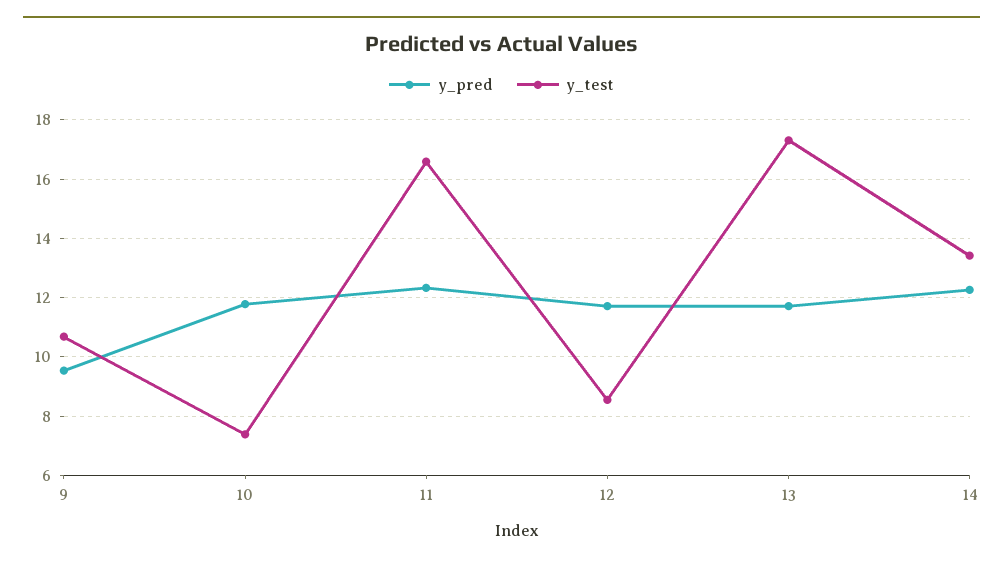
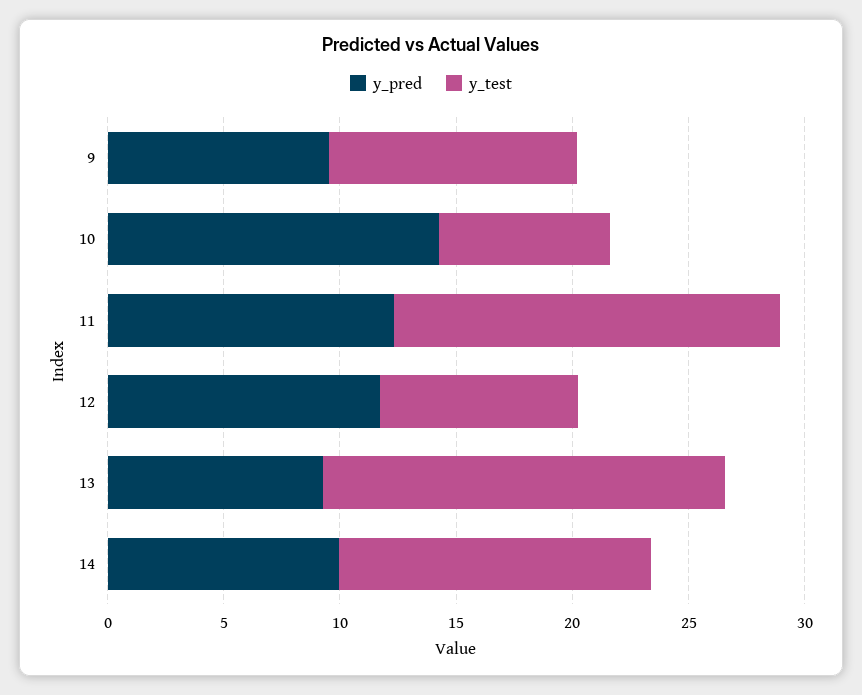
y_pred, 10: 11.75 -> 14
y_pred, 13: 11.75 -> 9
y_pred, 14: 12.25 -> 10

